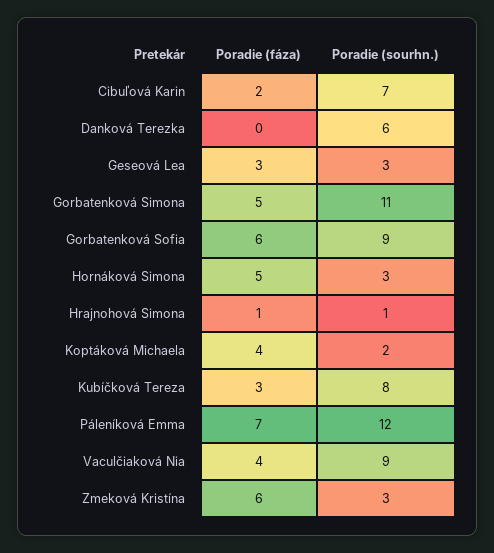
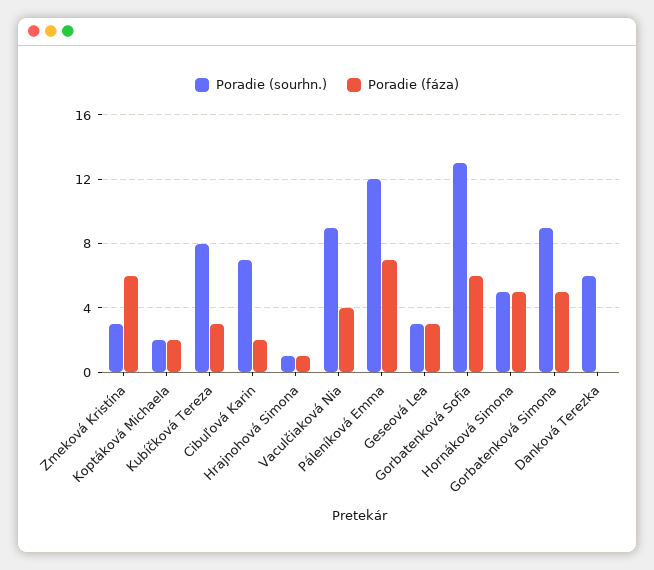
Poradie (sourhn.), Gorbatenková Simona: 11 -> 9
Poradie (sourhn.), Gorbatenková Sofia: 9 -> 13
Poradie (sourhn.), Hornáková Simona: 3 -> 5
Poradie (fáza), Koptáková Michaela: 4 -> 2

